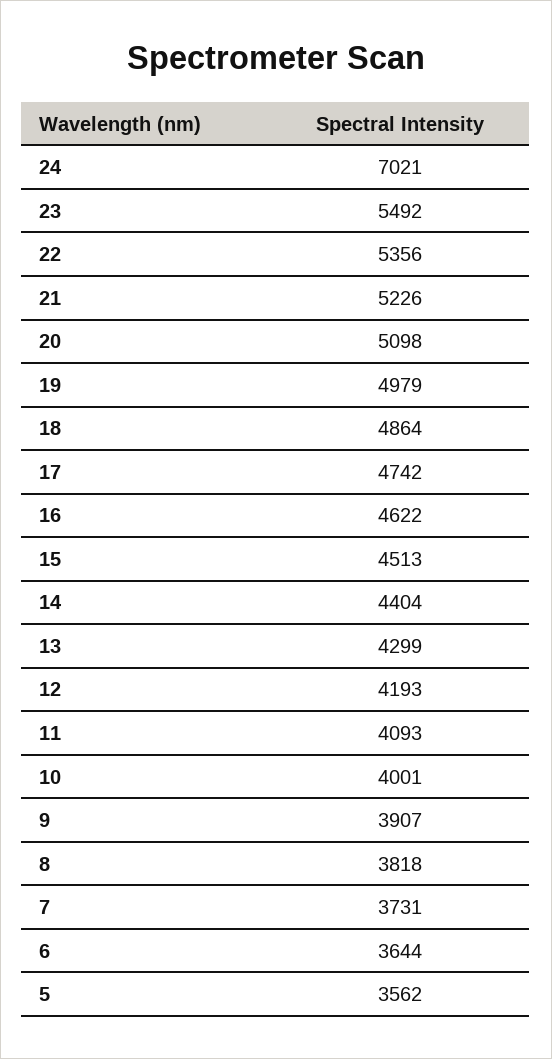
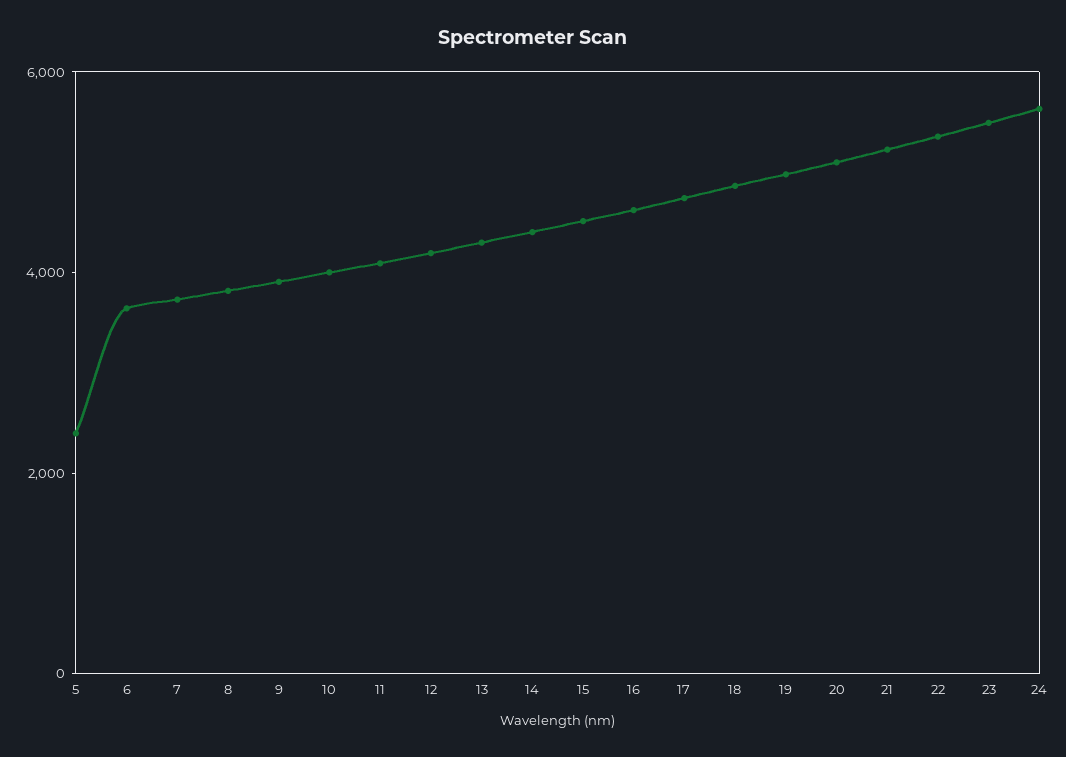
24: 7021 -> 5500
5: 3562 -> 2500

